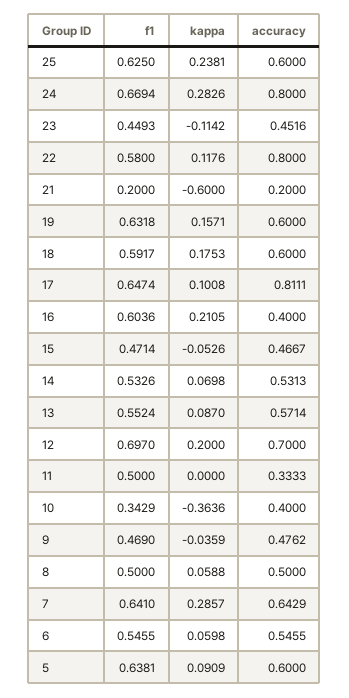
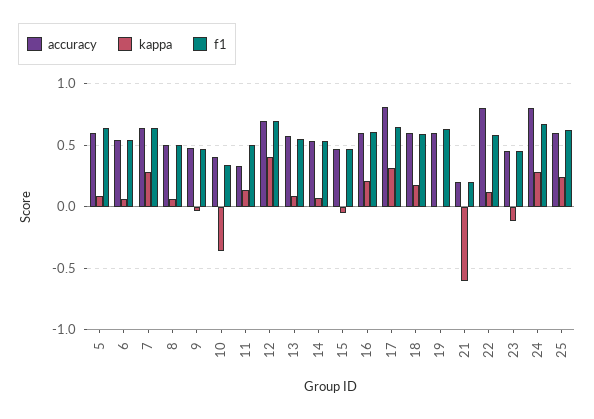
kappa, 19: 0.1571 -> 0
kappa, 17: 0.1008 -> 0.3
accuracy, 16: 0.4 -> 0.6
kappa, 12: 0.2 -> 0.4
kappa, 11: 0 -> 0.15

